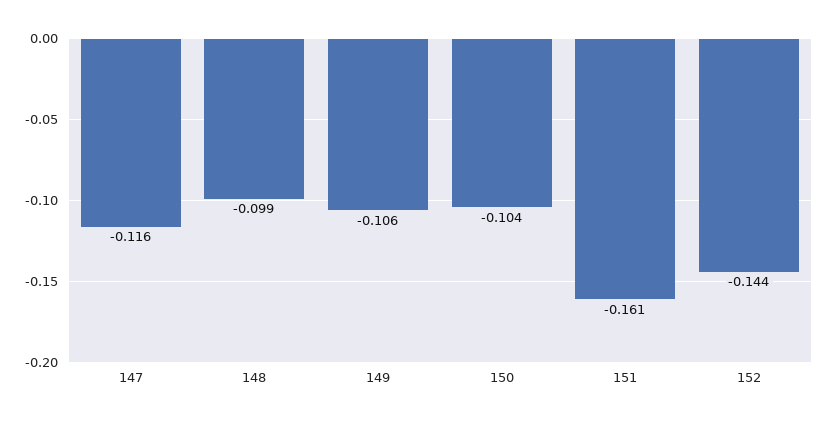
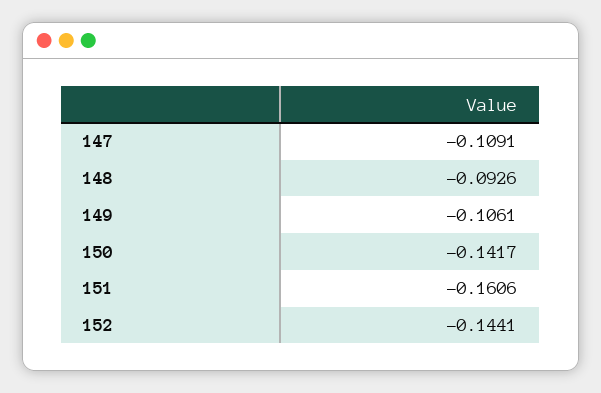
147: -0.116 -> -0.1091
148: -0.099 -> -0.0926
150: -0.104 -> -0.1417

